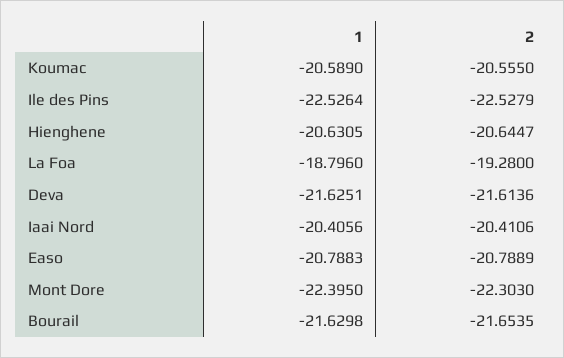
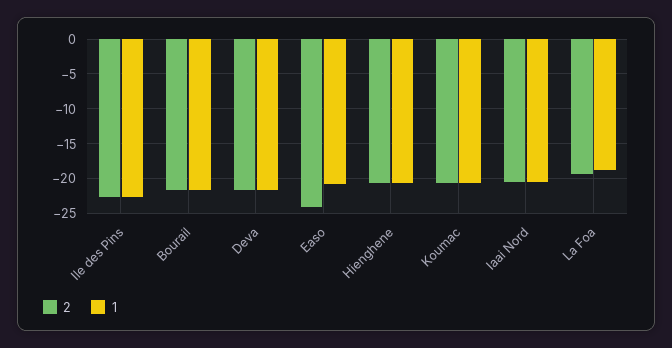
2, Easo: -20.7889 -> -24
1, Mont Dore: -22.395 -> none
2, Mont Dore: -22.303 -> none

